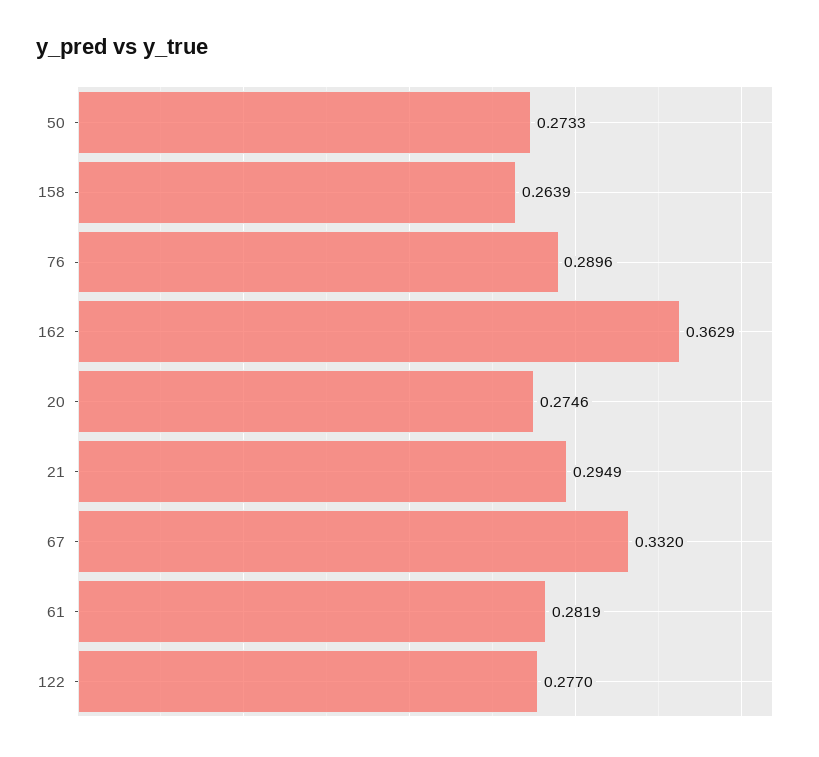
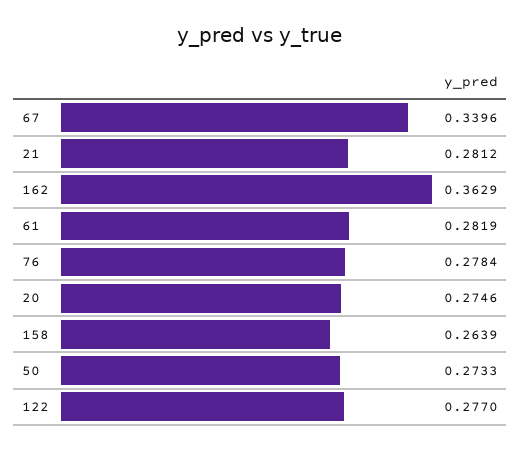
76: 0.2896 -> 0.2784
21: 0.2949 -> 0.2812
67: 0.332 -> 0.3396

